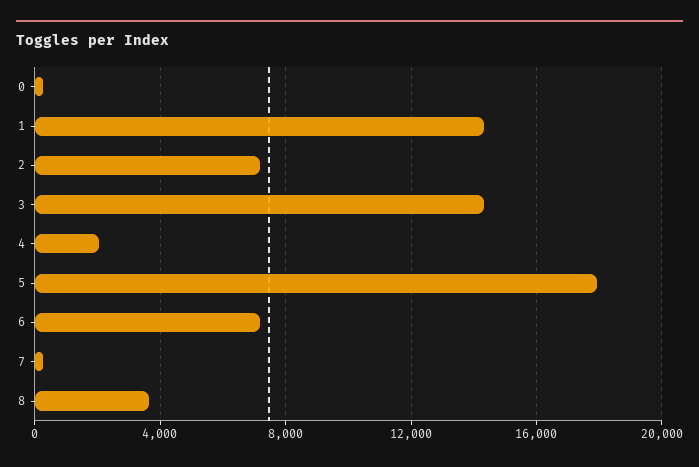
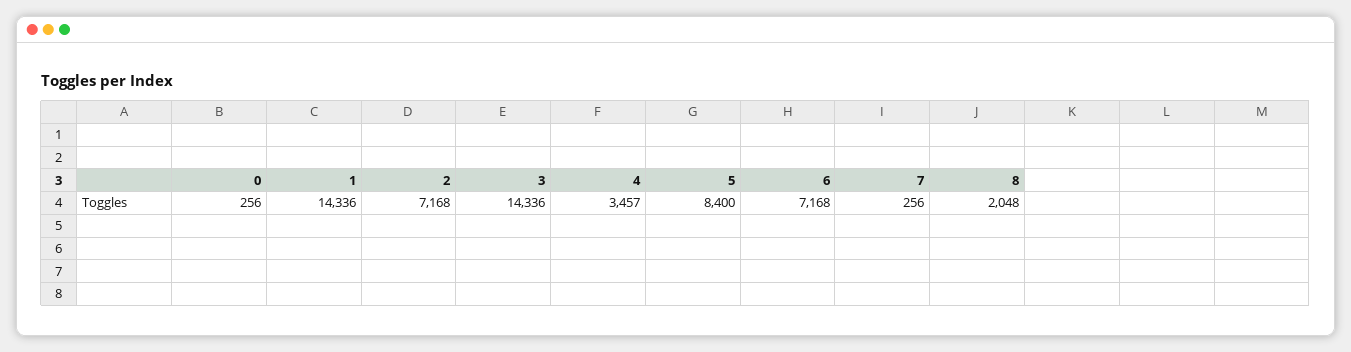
4: 2000 -> 3457
5: 18000 -> 8400
8: 3500 -> 2048

